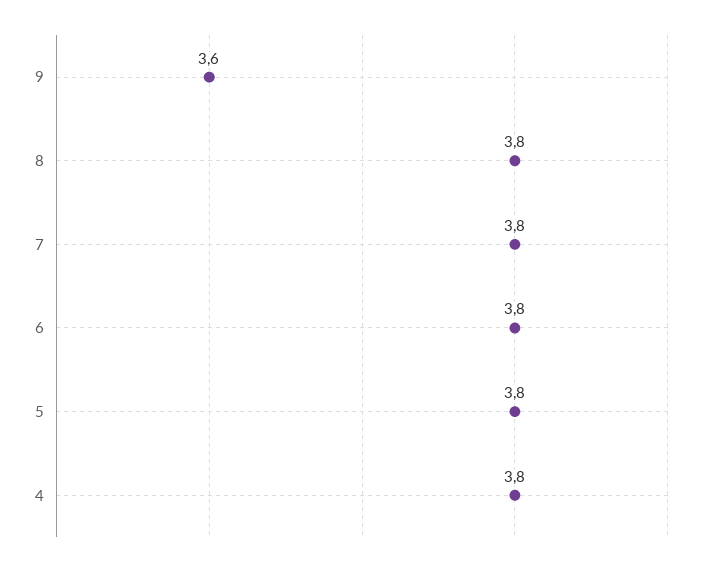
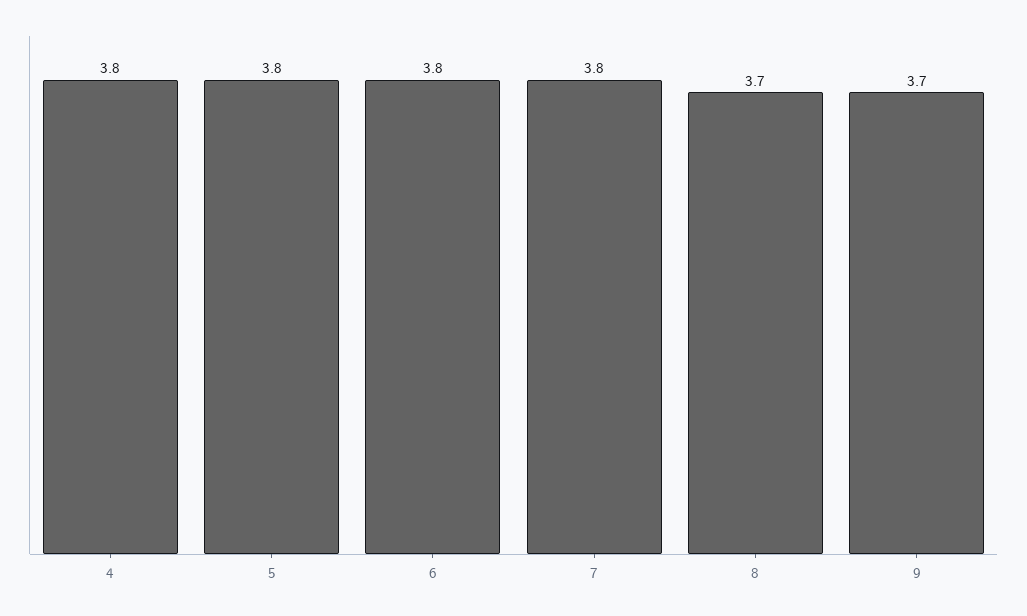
9: 3.6 -> 3.7
8: 3.8 -> 3.7

